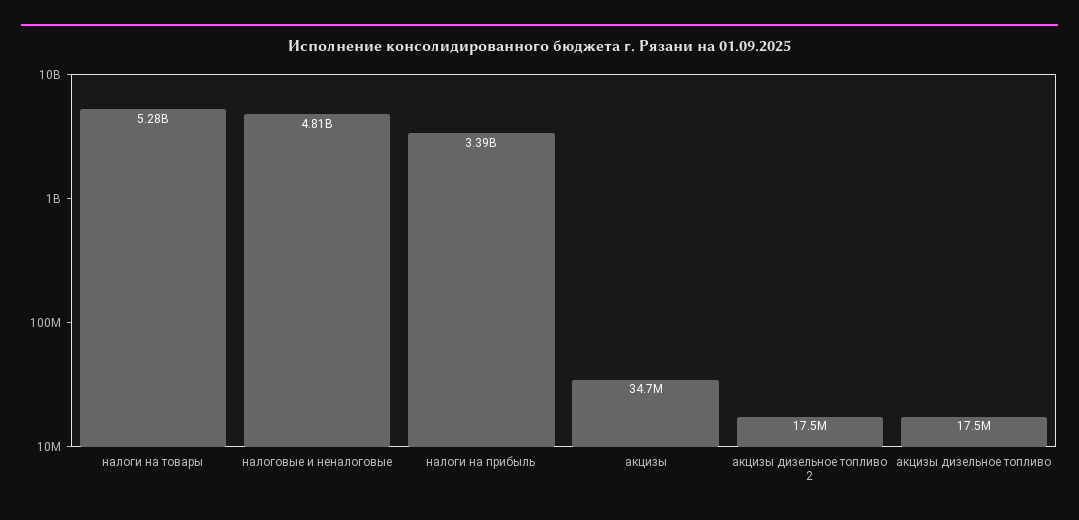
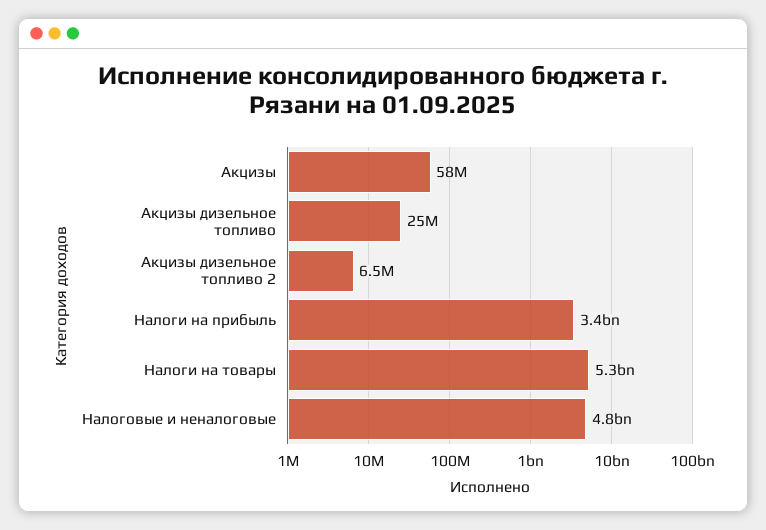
акцизы: 34700000 -> 58000000
акцизы дизельное топливо 2: 17500000 -> 6500000
акцизы дизельное топливо: 17500000 -> 25000000

